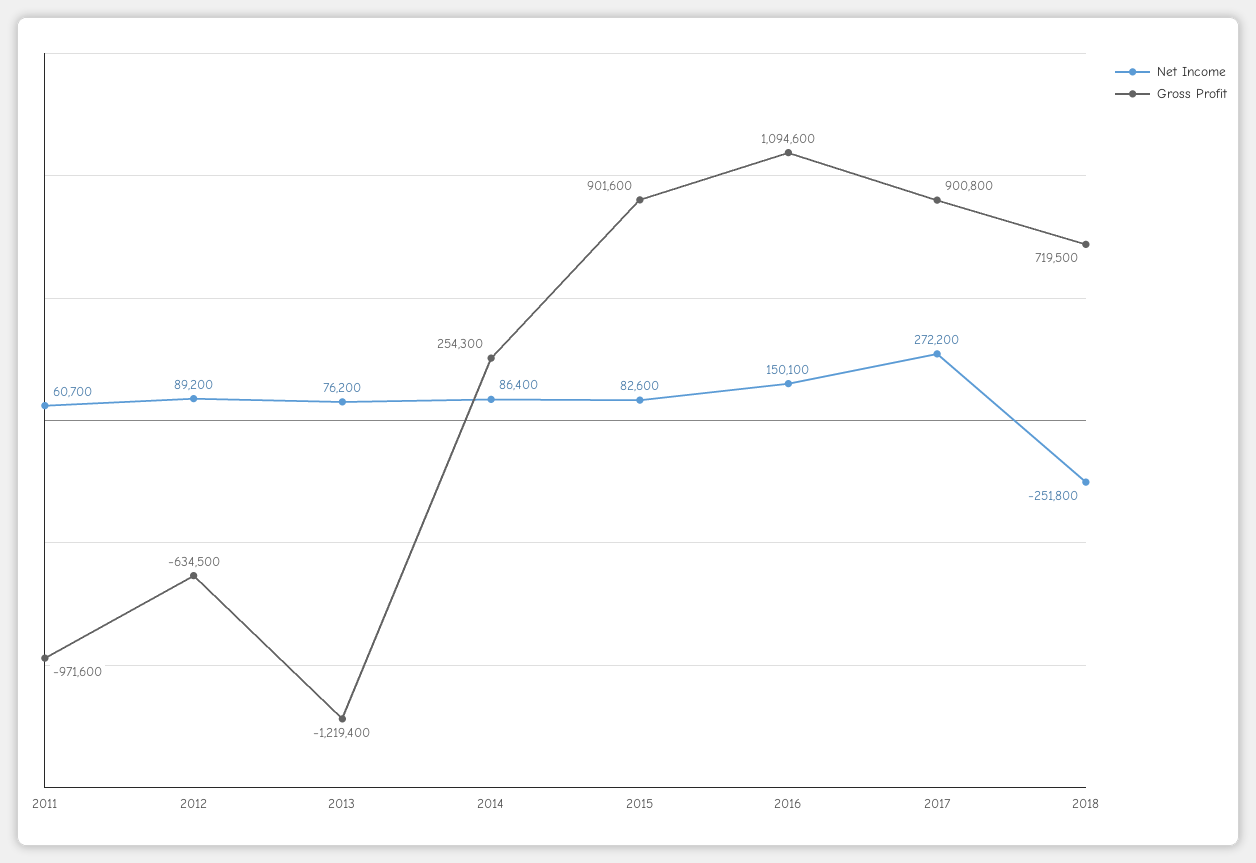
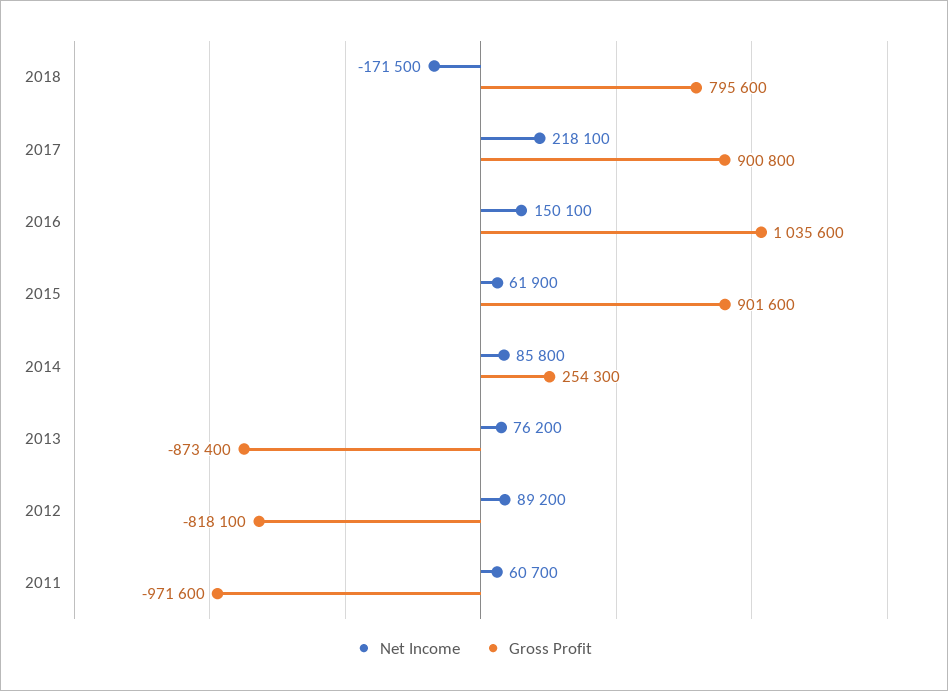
Gross Profit, 2012: -634500 -> -818100
Gross Profit, 2013: -1219400 -> -873400
Net Income, 2014: 86400 -> 85800
Net Income, 2015: 82600 -> 61900
Gross Profit, 2016: 1094600 -> 1035600
Net Income, 2017: 272200 -> 218100
Net Income, 2018: -251800 -> -171500
Gross Profit, 2018: 719500 -> 795600

